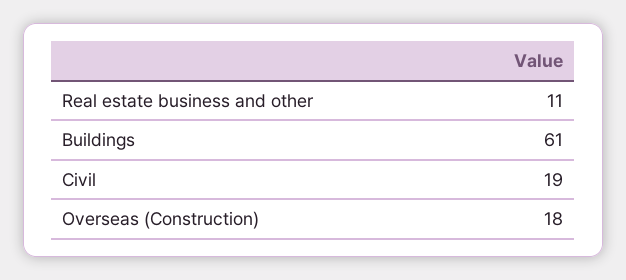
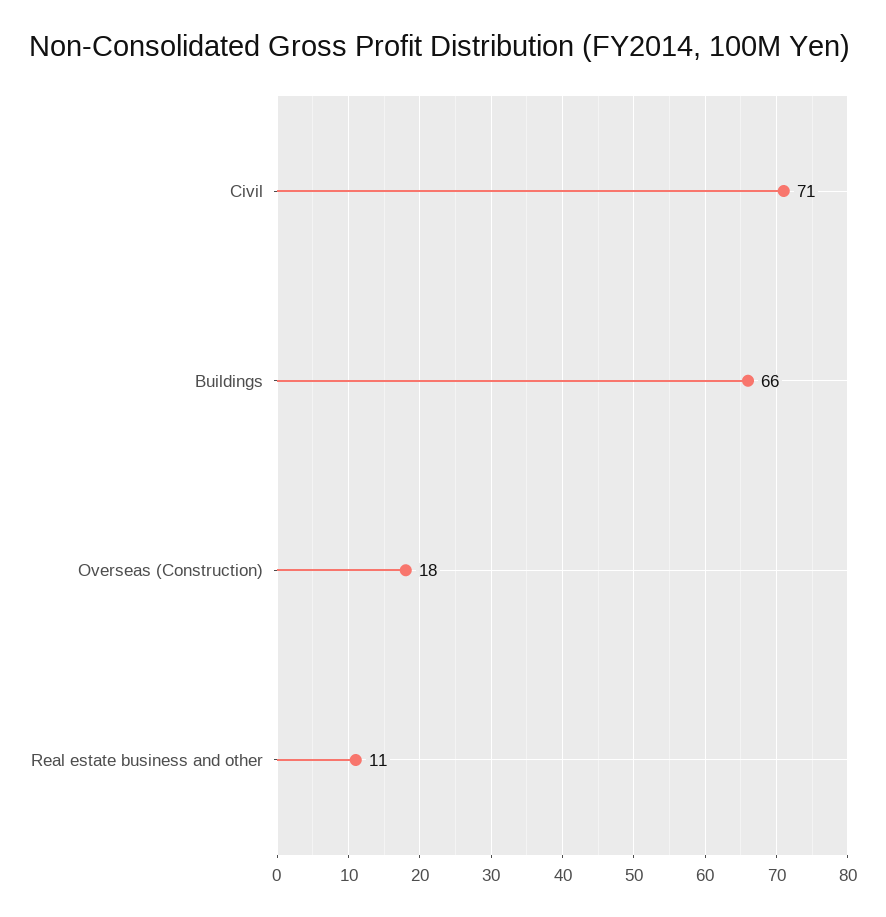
Buildings: 61 -> 66
Civil: 19 -> 71

